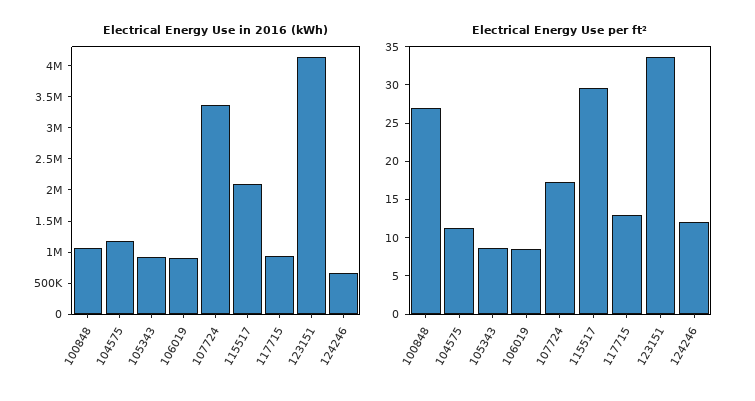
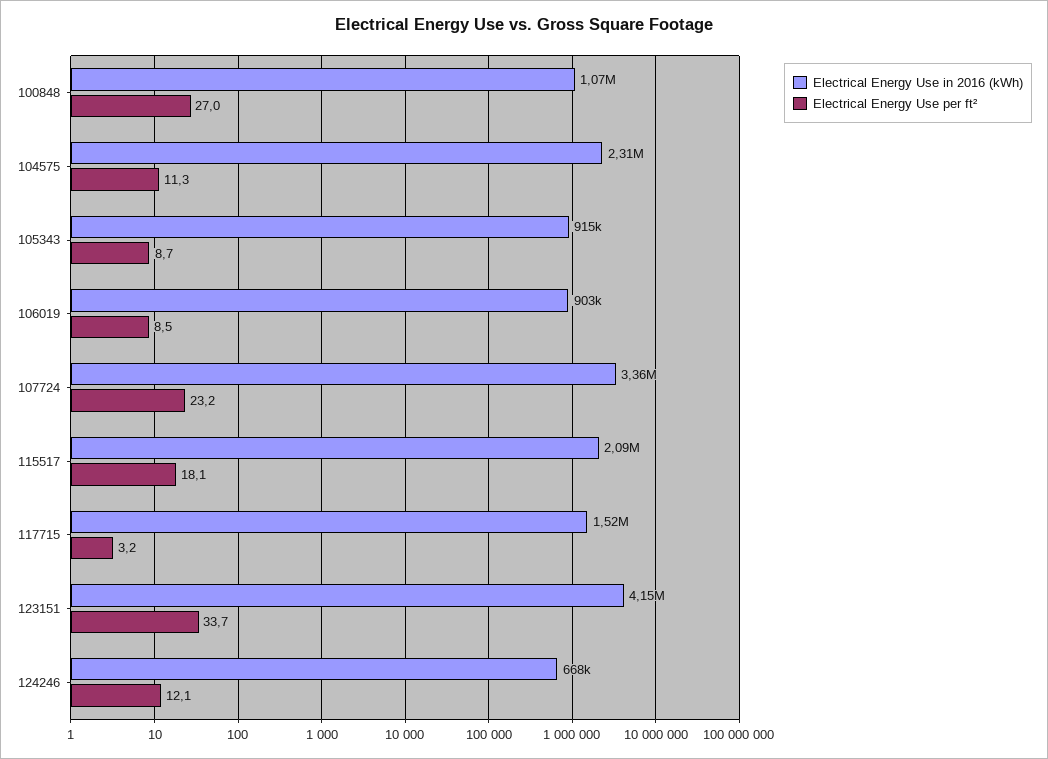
Electrical Energy Use in 2016 (kWh), 104575: 1250000 -> 2310000
Electrical Energy Use in 2016 (kWh), 117715: 1000000 -> 1520000
Electrical Energy Use per ft², 107724: 17.5 -> 23.2
Electrical Energy Use per ft², 115517: 30 -> 18.1
Electrical Energy Use per ft², 117715: 12.5 -> 3.2

